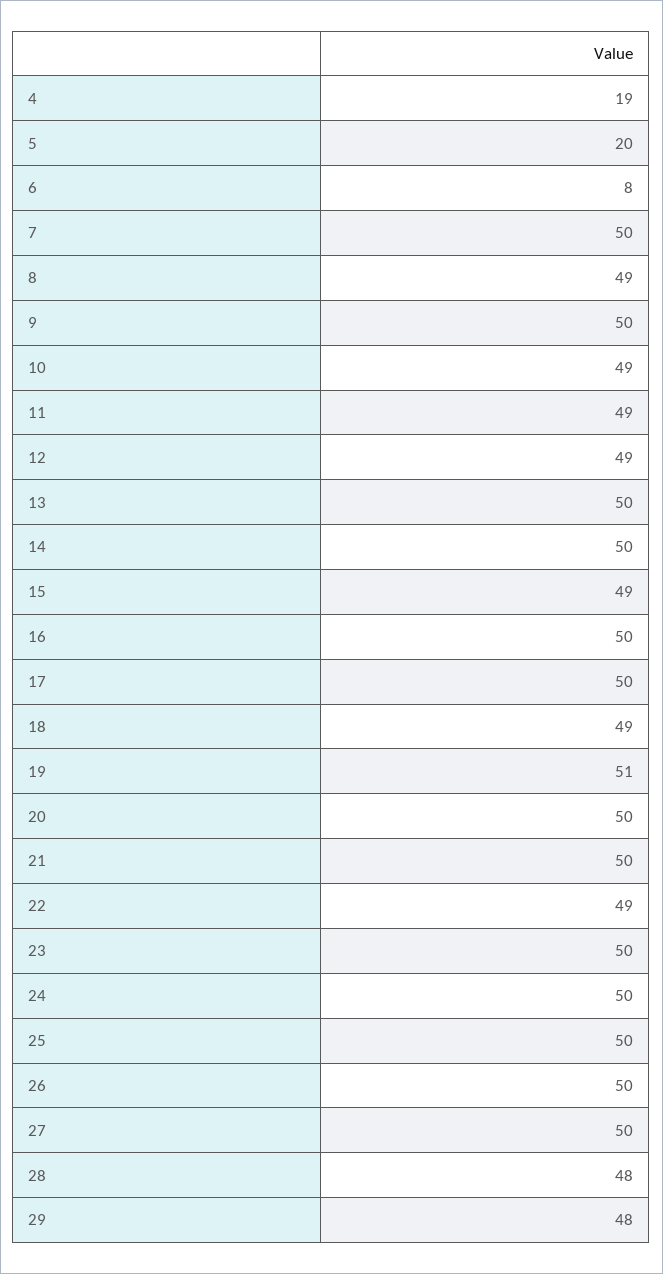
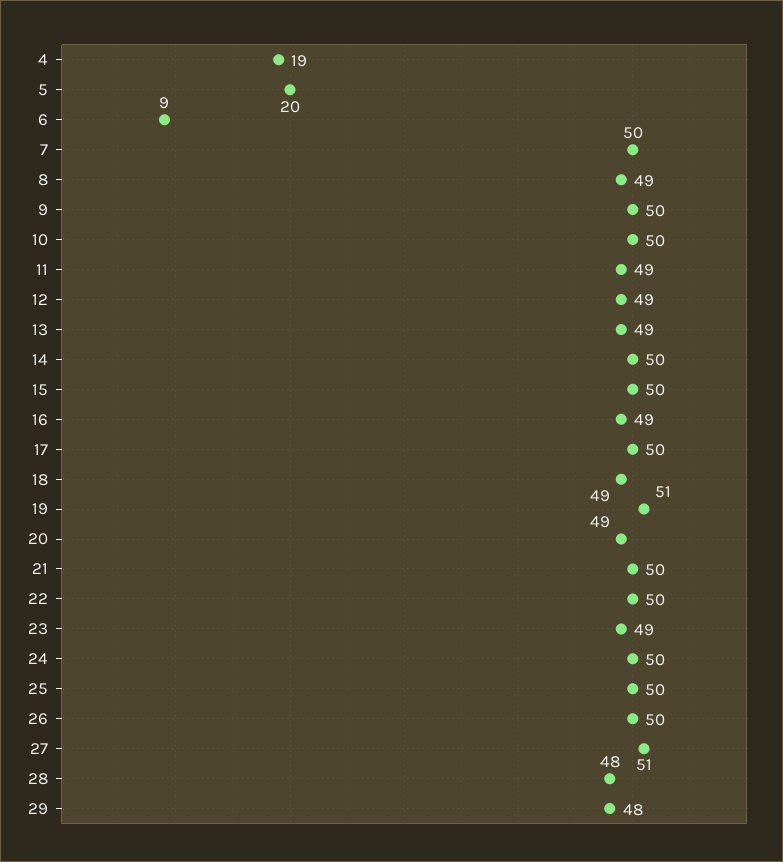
6: 8 -> 9
10: 49 -> 50
13: 50 -> 49
15: 49 -> 50
16: 50 -> 49
20: 50 -> 49
22: 49 -> 50
23: 50 -> 49
27: 50 -> 51

